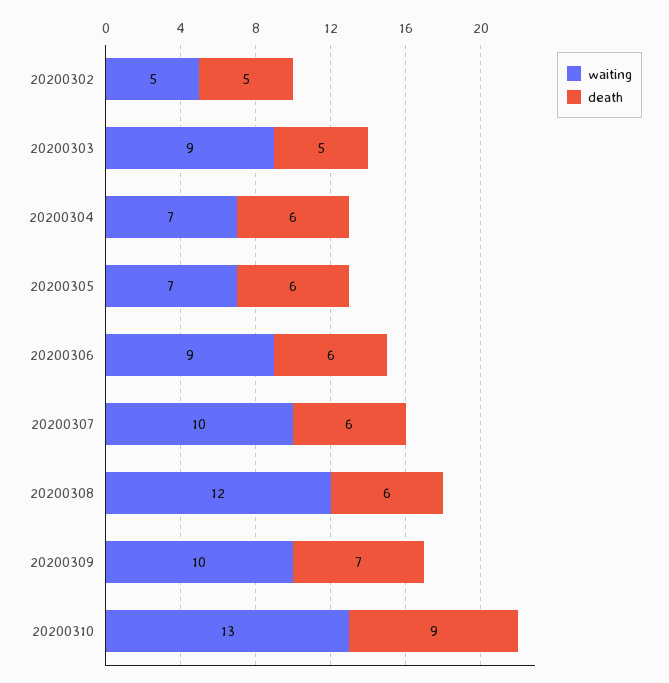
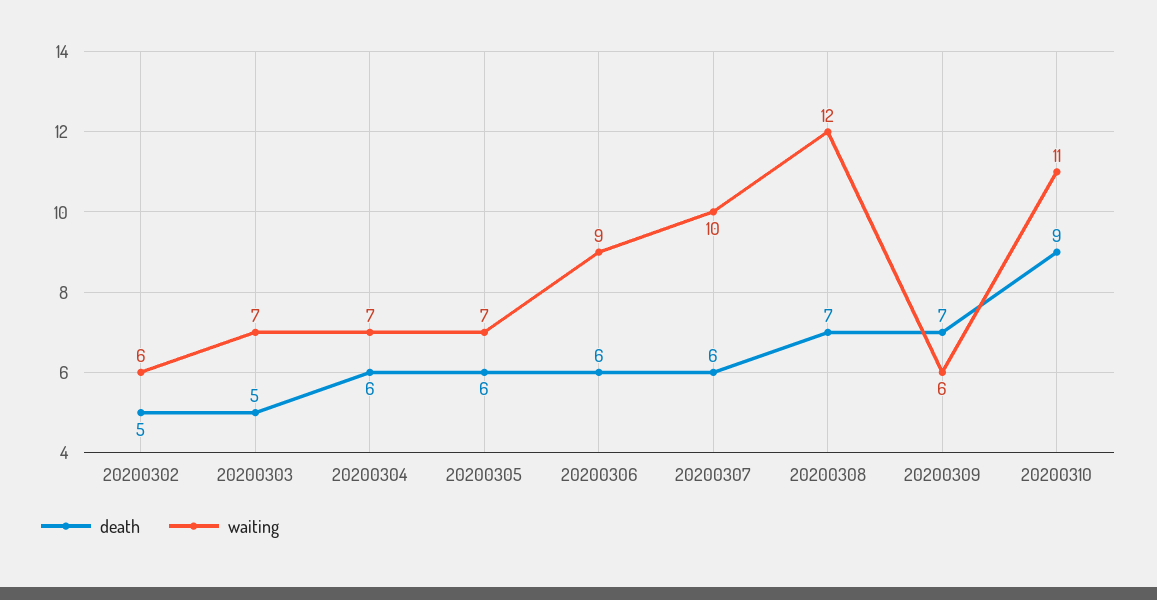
waiting, 20200302: 5 -> 6
waiting, 20200303: 9 -> 7
death, 20200308: 6 -> 7
waiting, 20200309: 10 -> 6
waiting, 20200310: 13 -> 11

